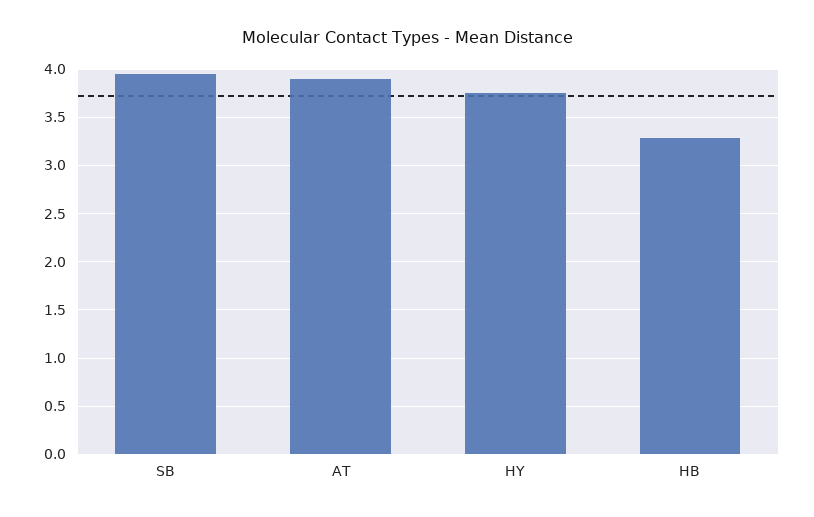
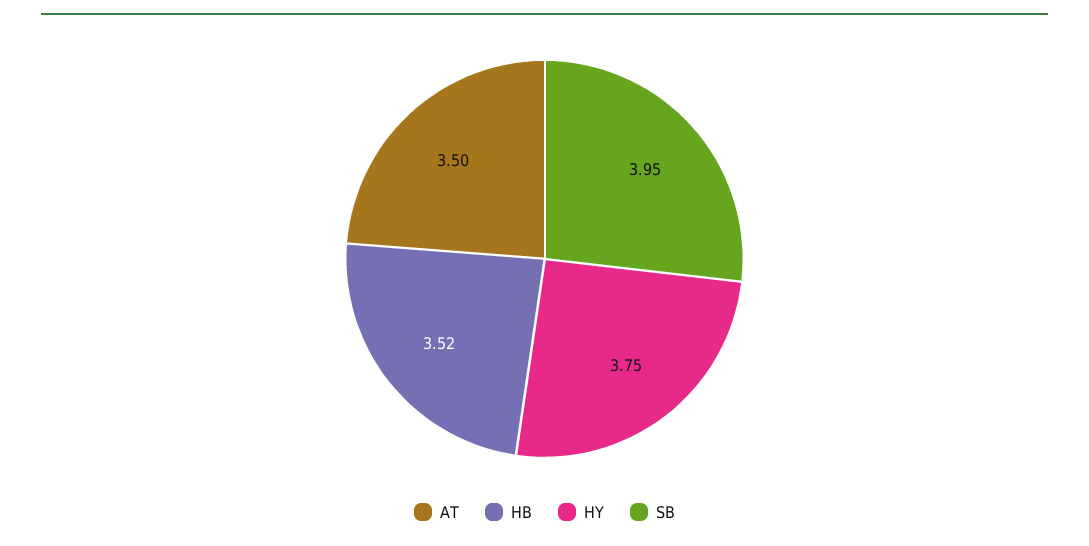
AT: 3.9 -> 3.5
HB: 3.3 -> 3.52

